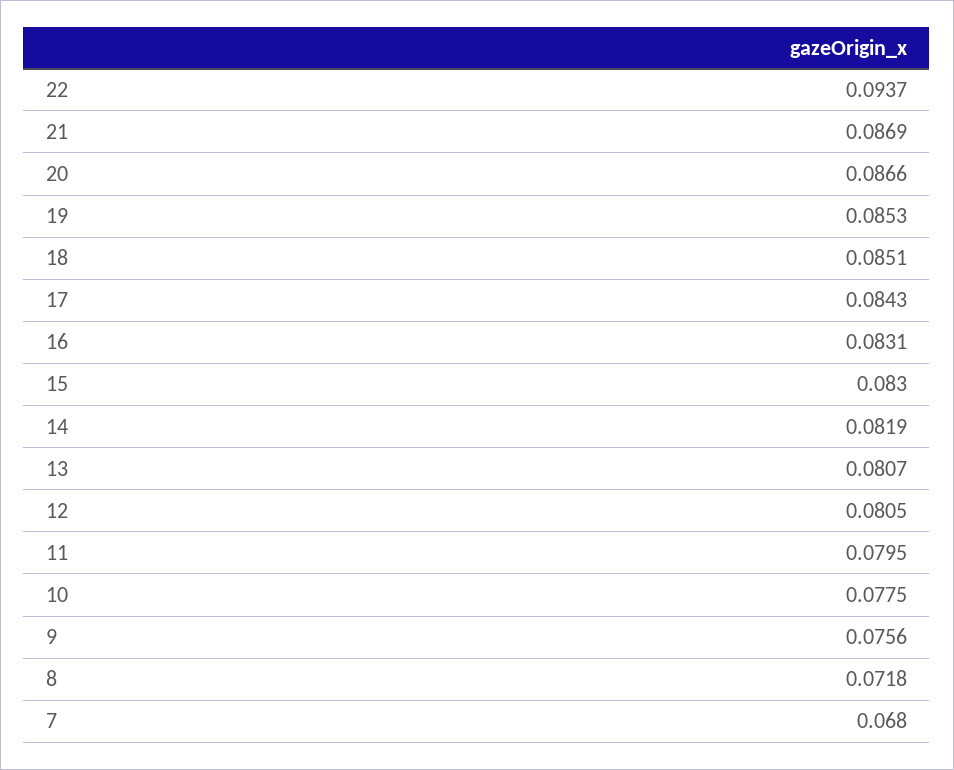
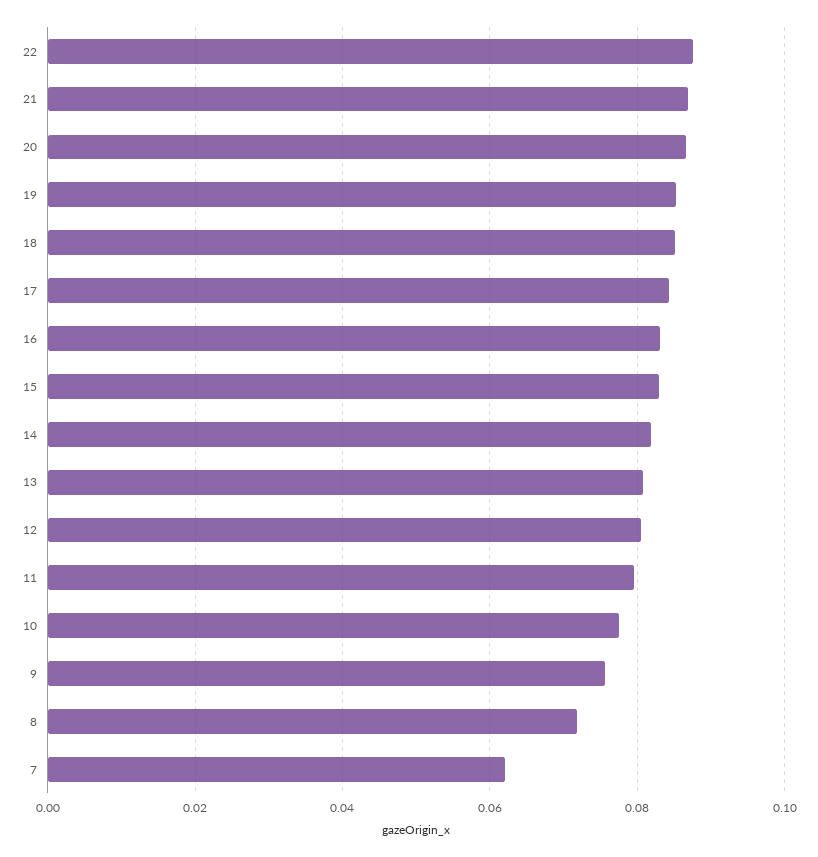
22: 0.0937 -> 0.088
7: 0.068 -> 0.062

